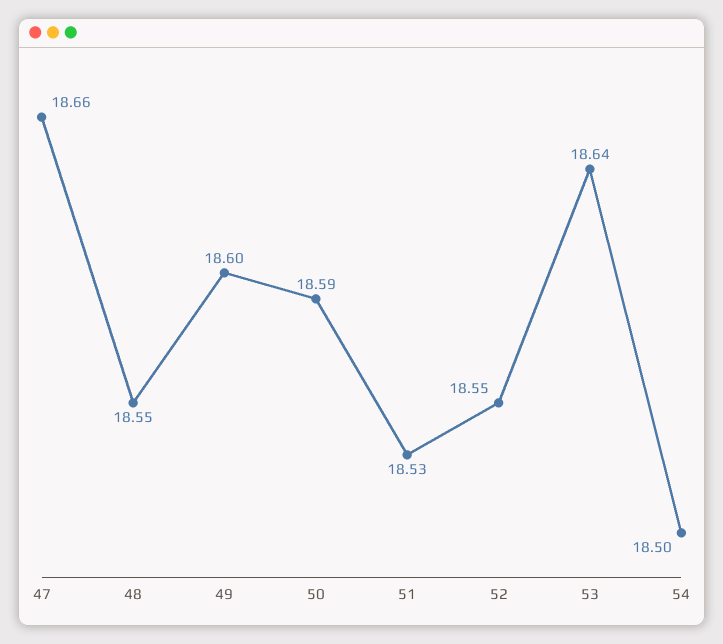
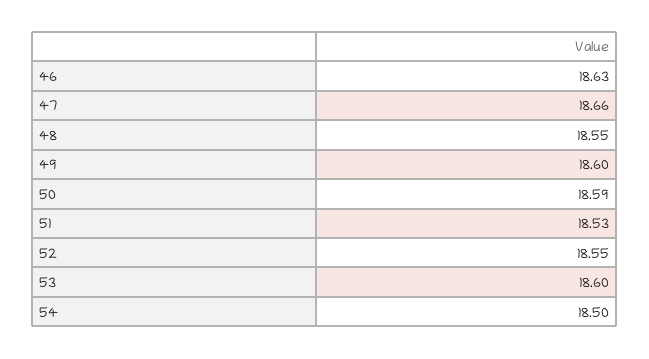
53: 18.64 -> 18.6
46: none -> 18.63

